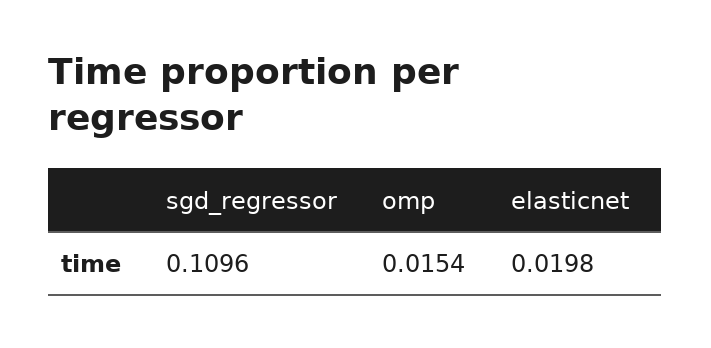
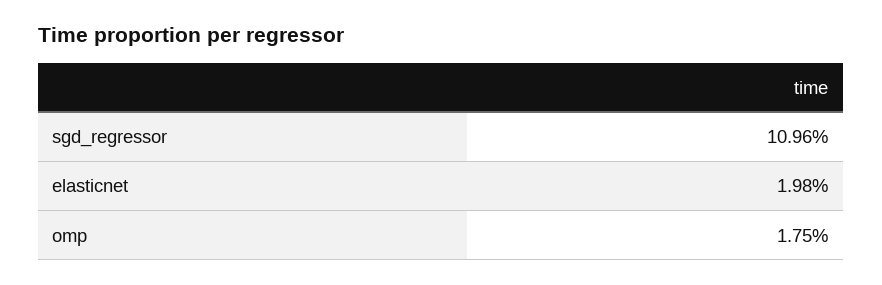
omp: 0.0154 -> 0.0175

